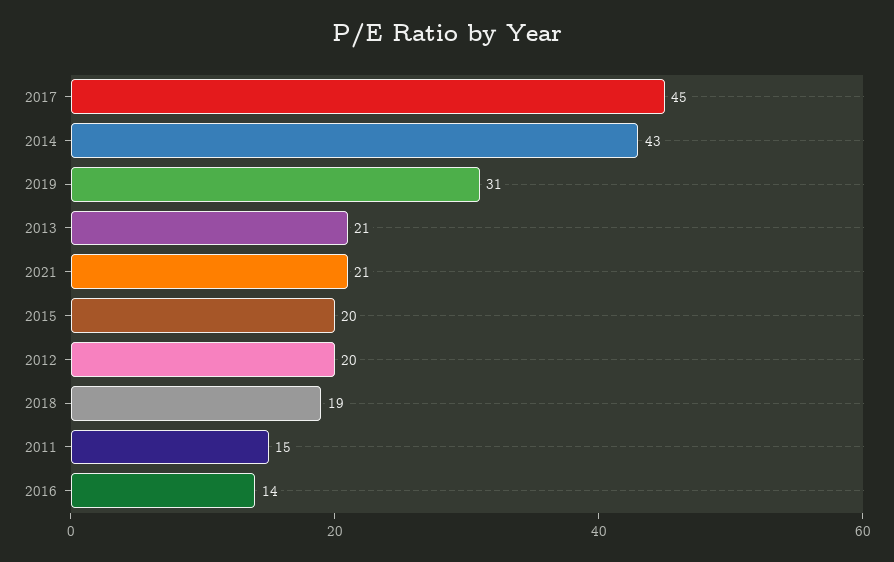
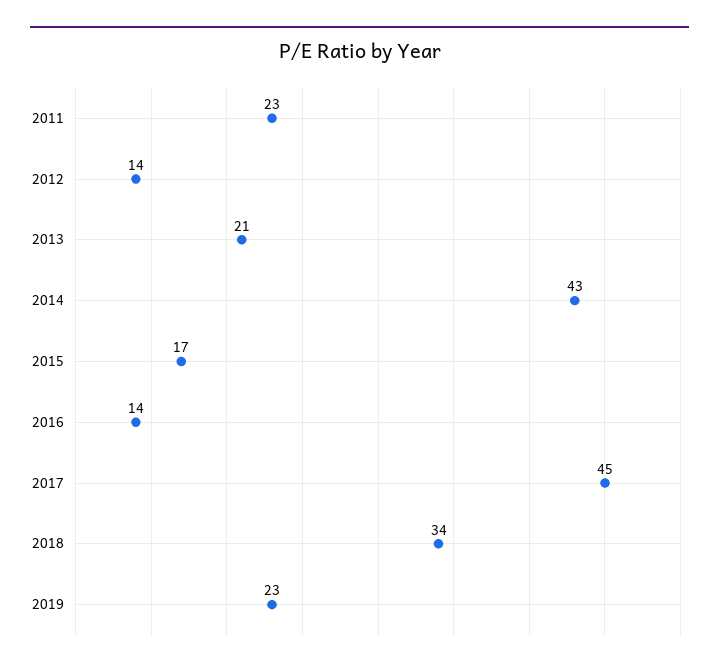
2019: 31 -> 23
2021: 21 -> none
2015: 20 -> 17
2012: 20 -> 14
2018: 19 -> 34
2011: 15 -> 23

